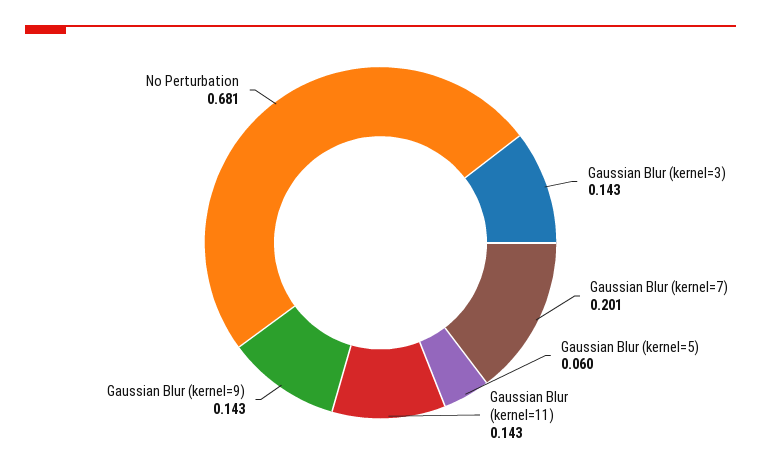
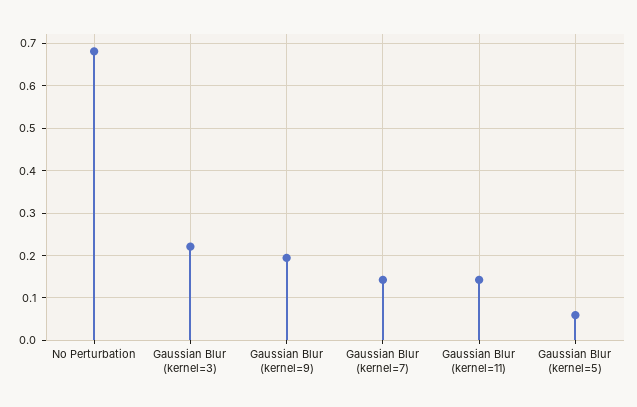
Gaussian Blur (kernel=3): 0.143 -> 0.22
Gaussian Blur (kernel=7): 0.201 -> 0.14
Gaussian Blur (kernel=9): 0.143 -> 0.2

